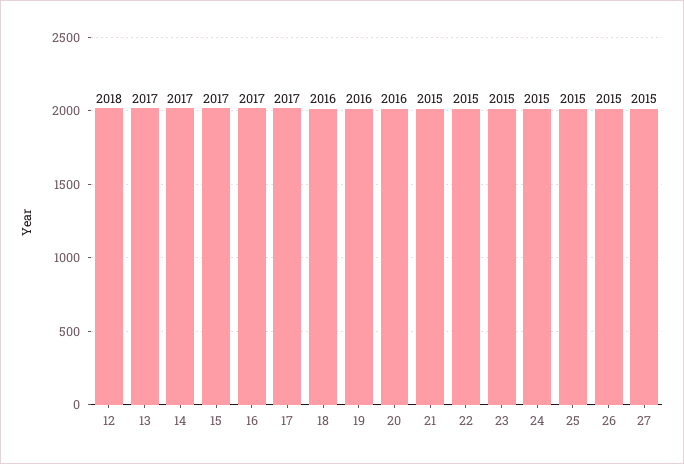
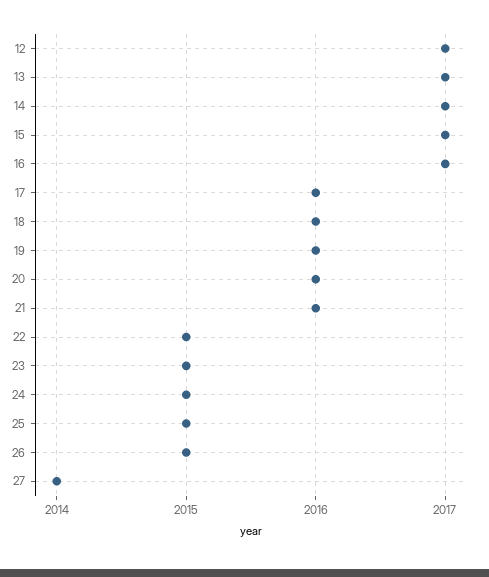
12: 2018 -> 2017
17: 2017 -> 2016
21: 2015 -> 2016
27: 2015 -> 2014

